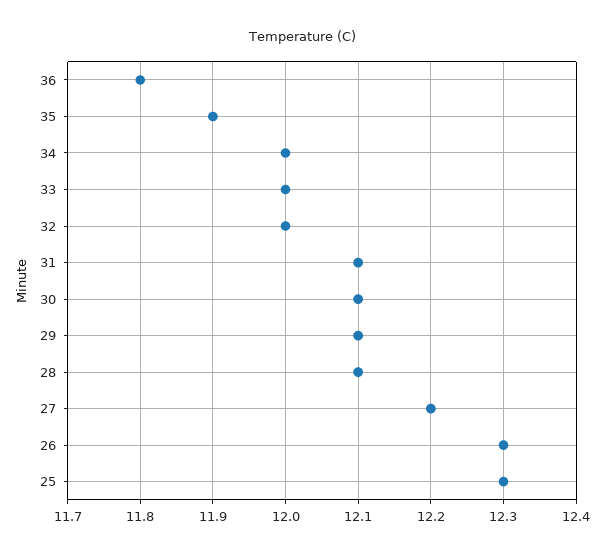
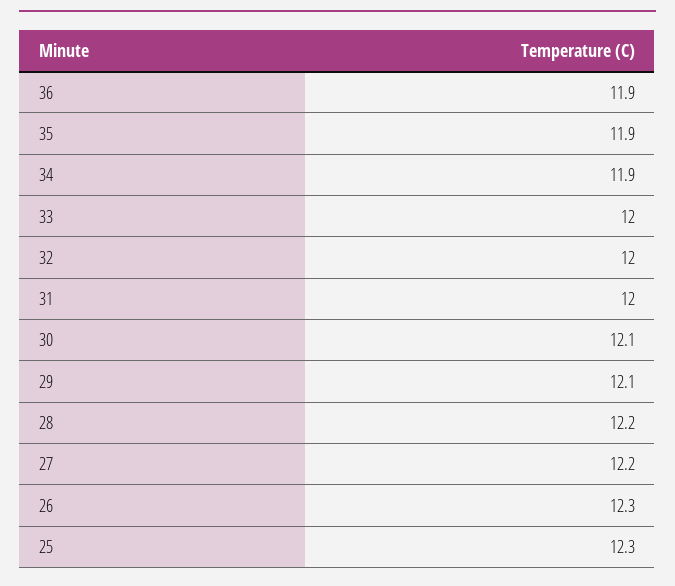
36: 11.8 -> 11.9
34: 12 -> 11.9
31: 12.1 -> 12
28: 12.1 -> 12.2

